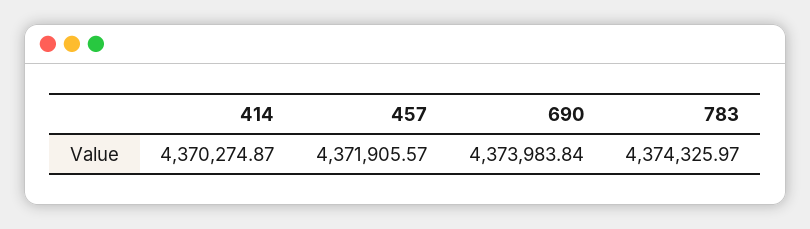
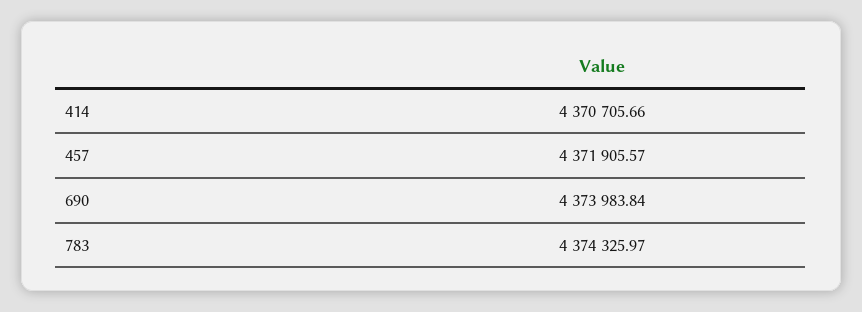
414: 4370274.87 -> 4370705.66

